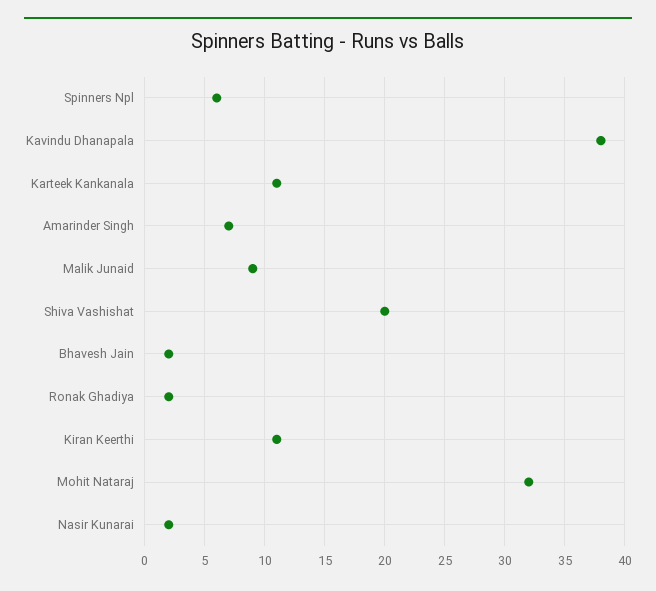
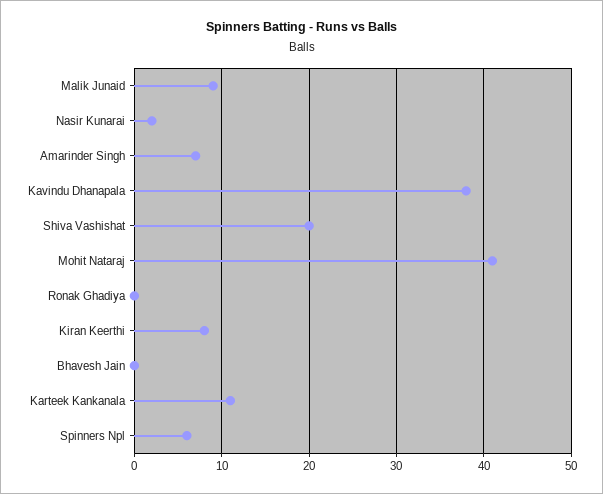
Bhavesh Jain: 2 -> 0
Ronak Ghadiya: 2 -> 0
Kiran Keerthi: 11 -> 8
Mohit Nataraj: 32 -> 41

